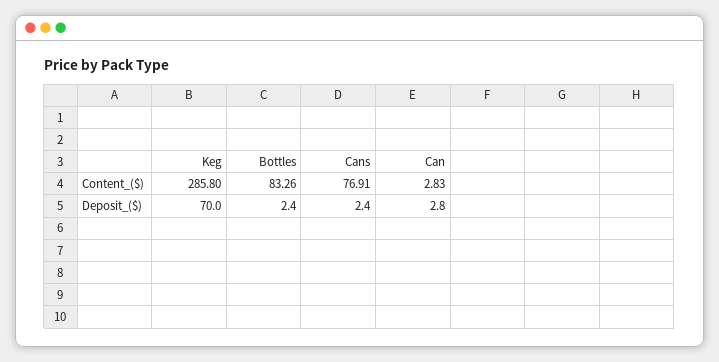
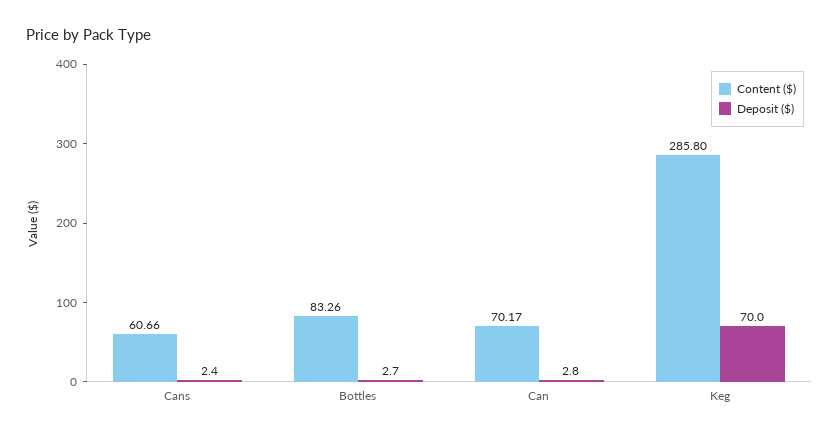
Content_($), Cans: 76.91 -> 60.66
Content_($), Can: 2.83 -> 70.17
Deposit_($), Bottles: 2.4 -> 2.7

